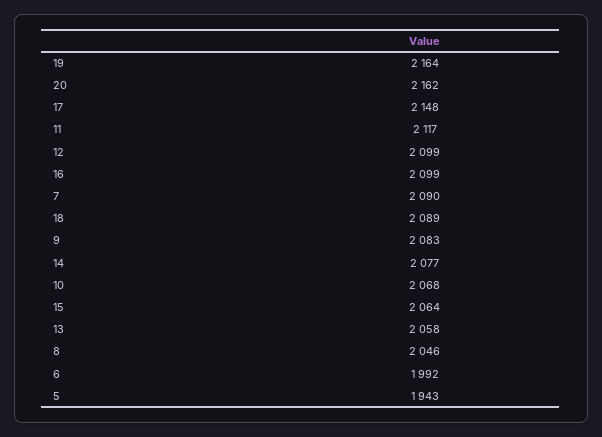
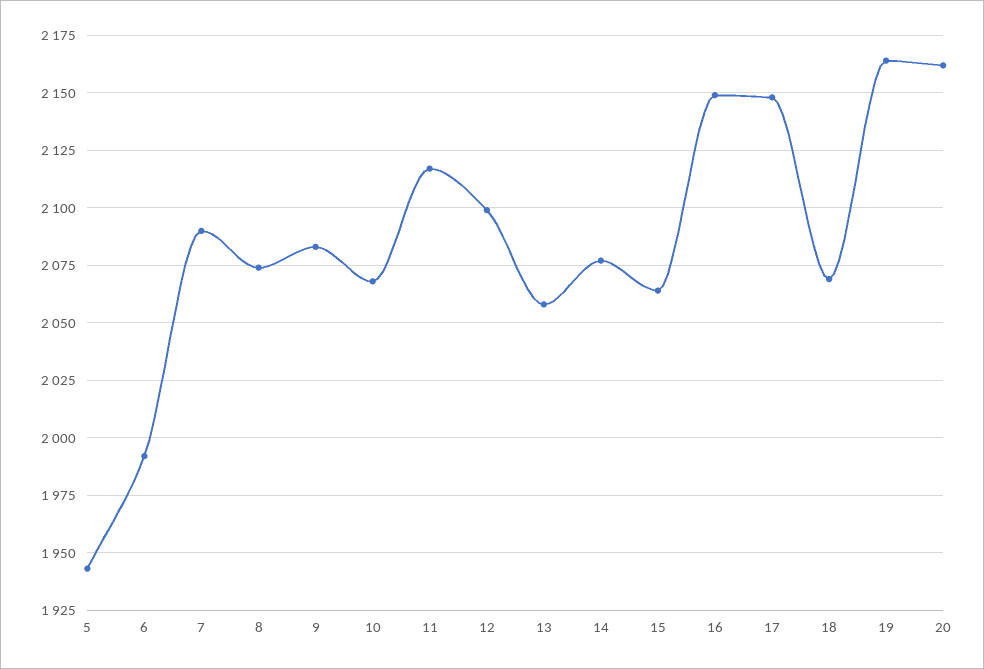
16: 2099 -> 2150
18: 2089 -> 2070
8: 2046 -> 2075

